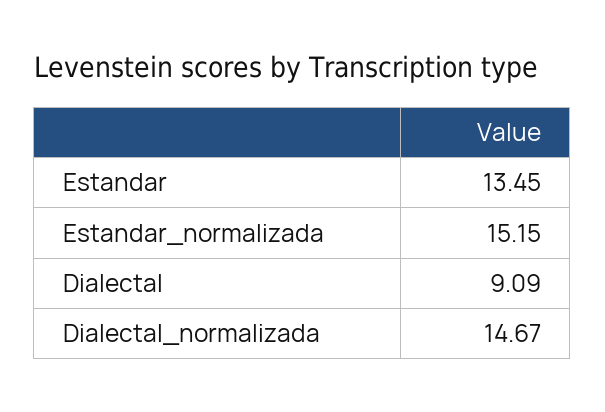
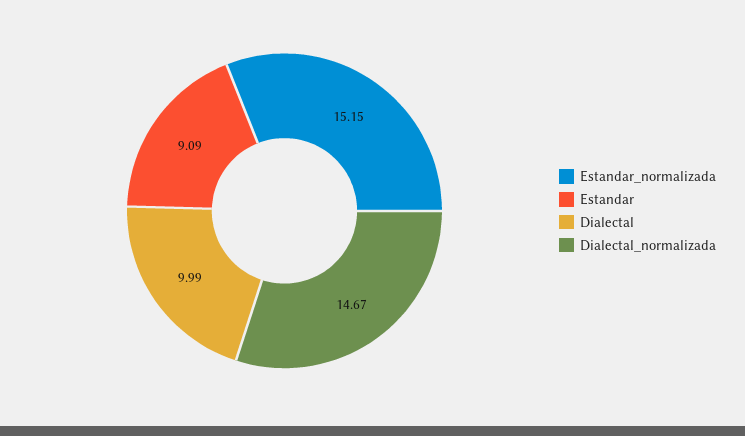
Estandar: 13.45 -> 9.09
Dialectal: 9.09 -> 9.99

